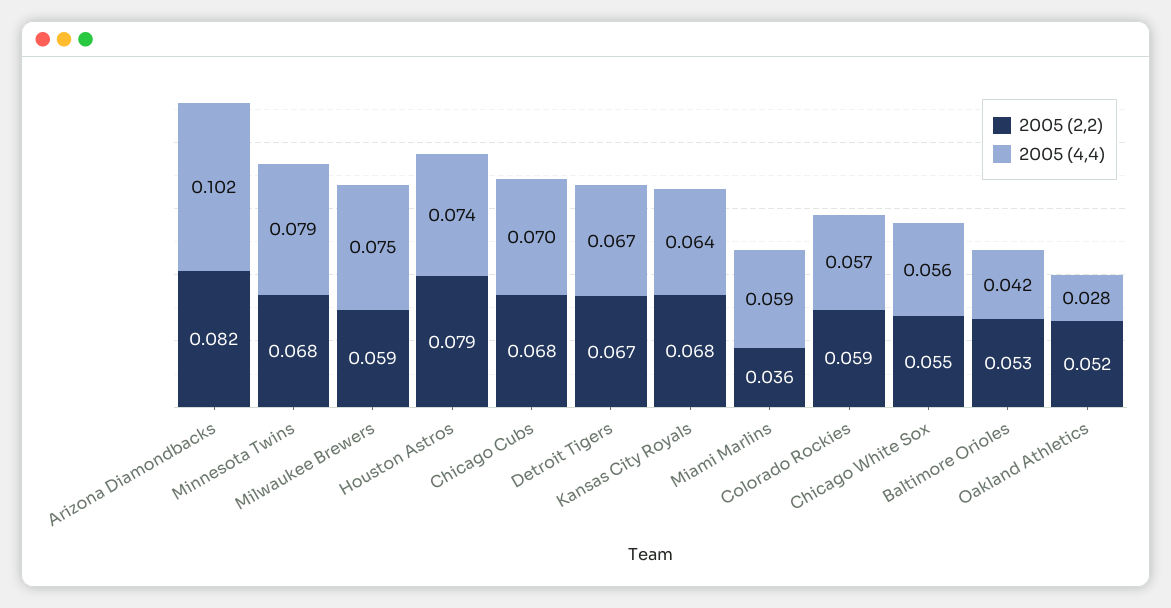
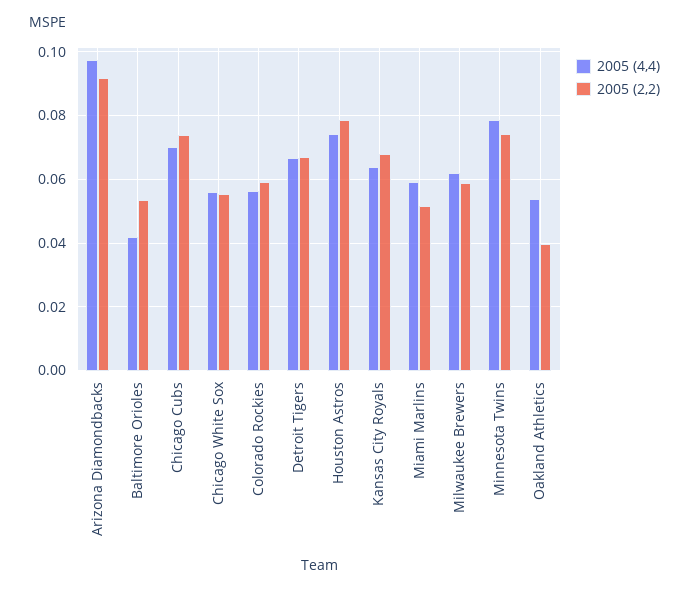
2005 (2,2), Arizona Diamondbacks: 0.082 -> 0.092
2005 (4,4), Arizona Diamondbacks: 0.102 -> 0.098
2005 (2,2), Minnesota Twins: 0.068 -> 0.074
2005 (4,4), Milwaukee Brewers: 0.075 -> 0.062
2005 (2,2), Chicago Cubs: 0.068 -> 0.074
2005 (2,2), Miami Marlins: 0.036 -> 0.052
2005 (2,2), Oakland Athletics: 0.052 -> 0.04
2005 (4,4), Oakland Athletics: 0.028 -> 0.054

